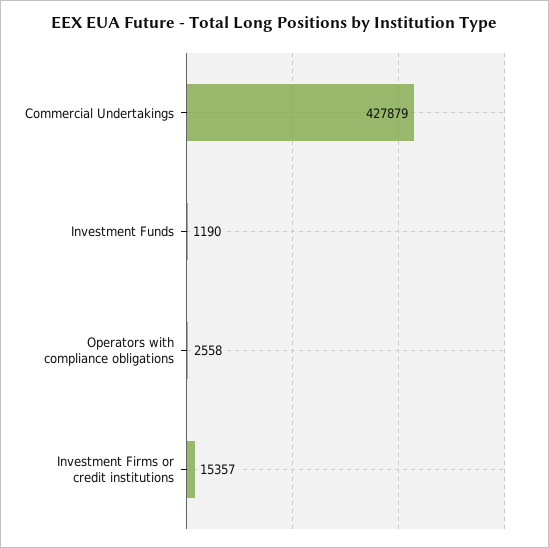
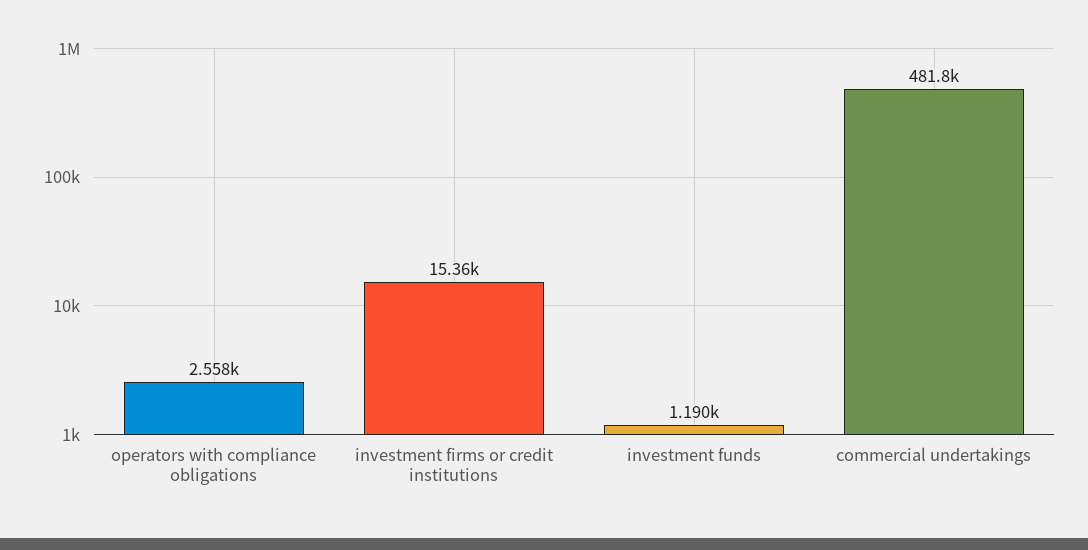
Commercial Undertakings: 427879 -> 481800

